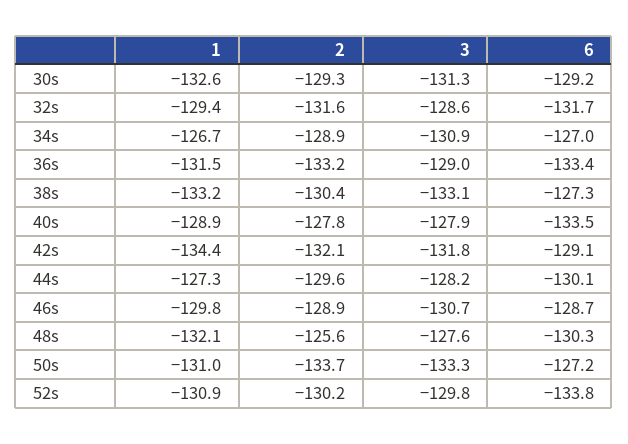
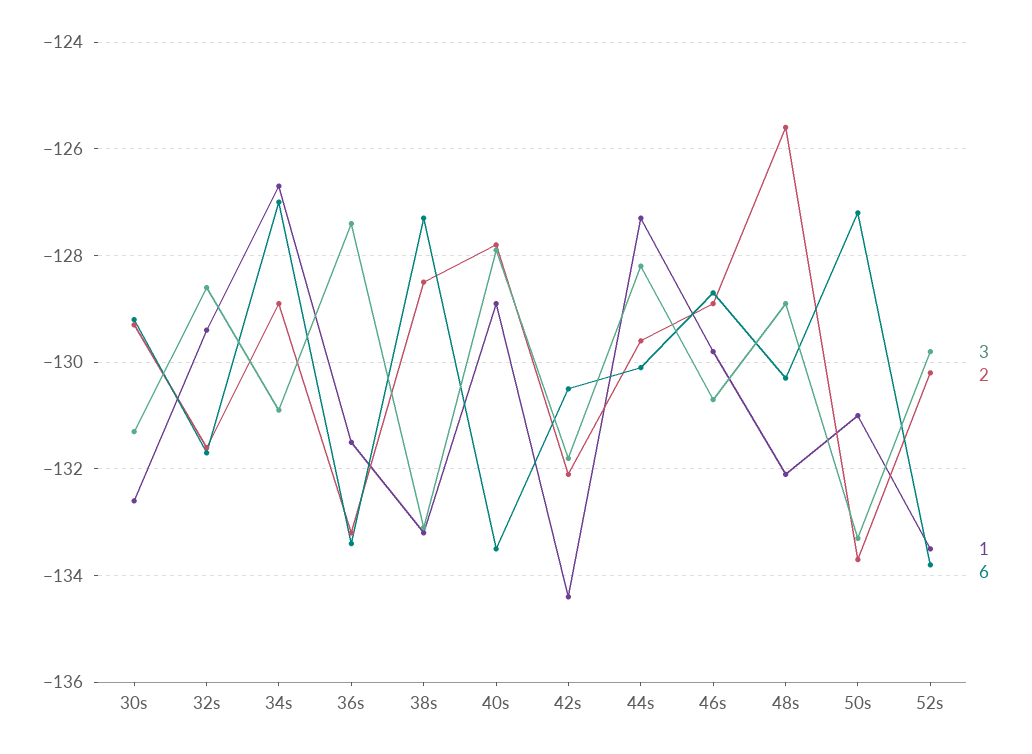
3, 36s: -129 -> -127.5
2, 38s: -130.4 -> -128.5
6, 42s: -129.1 -> -130.5
3, 48s: -127.6 -> -129
1, 52s: -130.9 -> -133.5

